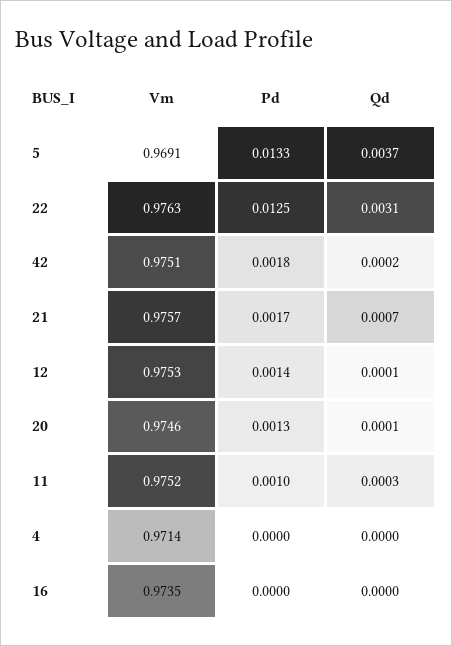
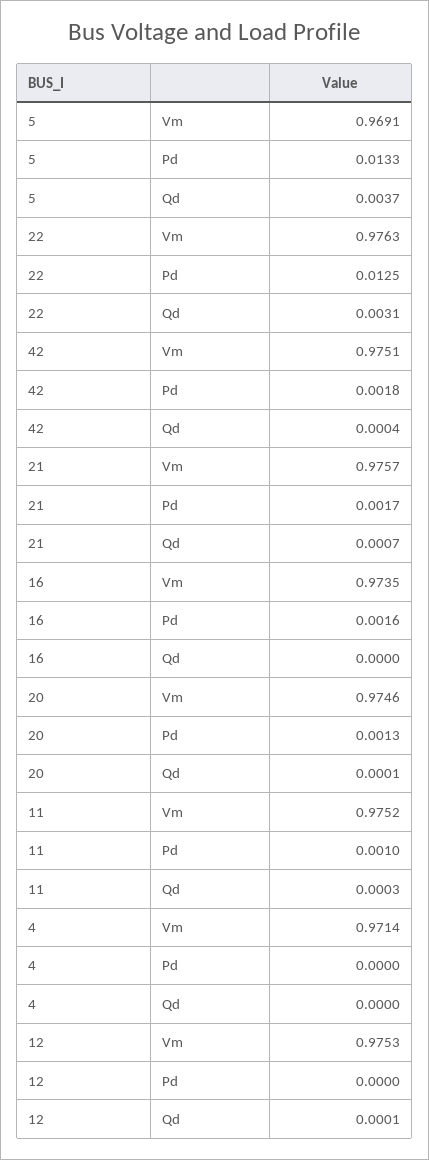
Qd, 42: 0.0002 -> 0.0004
Pd, 12: 0.0014 -> 0
Pd, 16: 0 -> 0.0016

